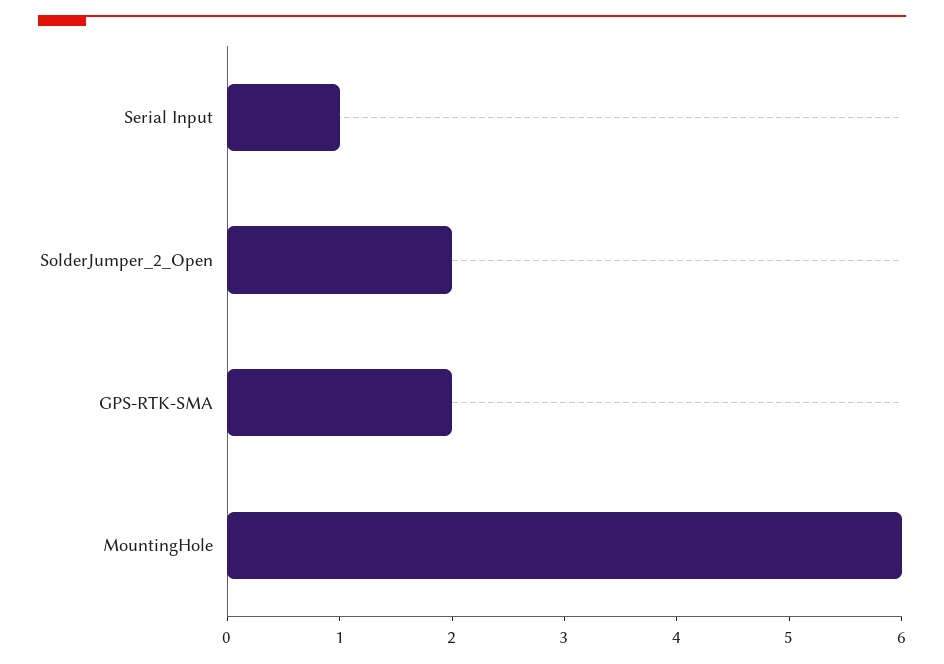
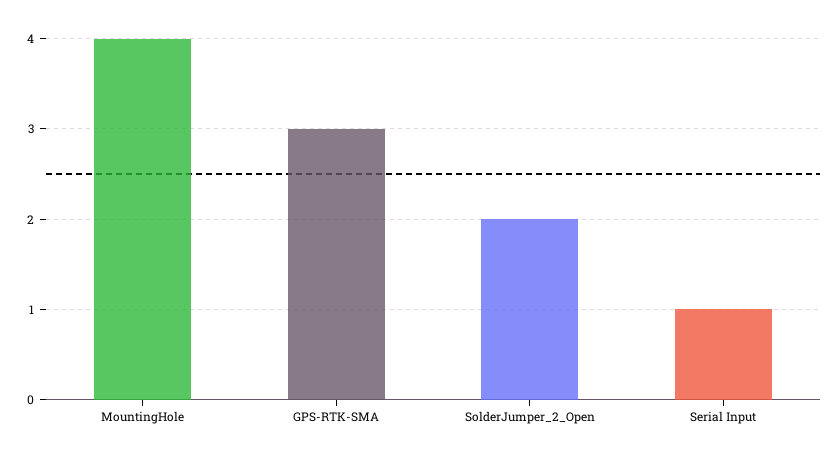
GPS-RTK-SMA: 2 -> 3
MountingHole: 6 -> 4

